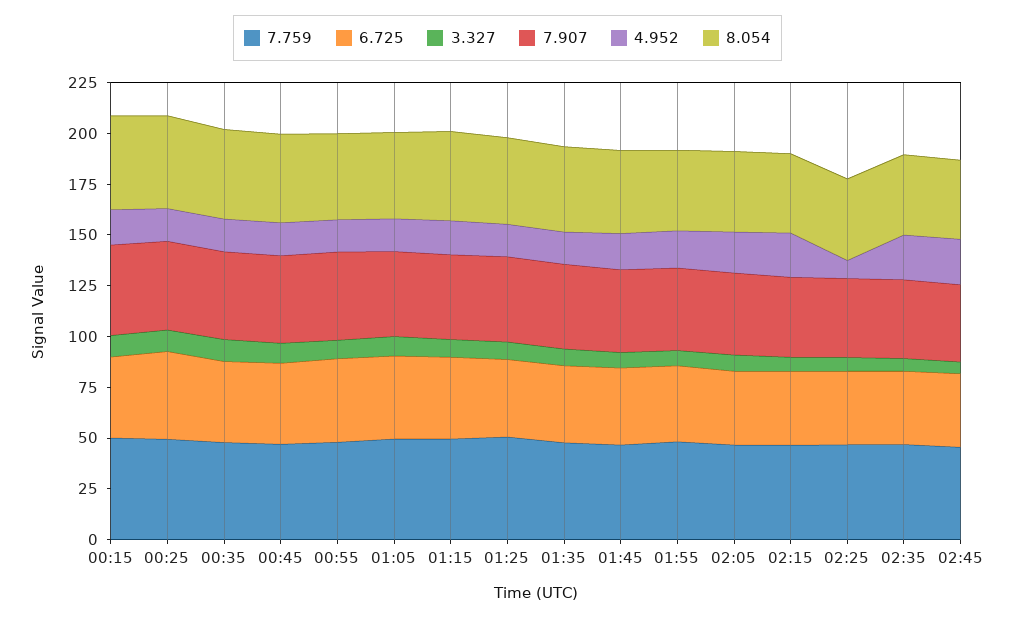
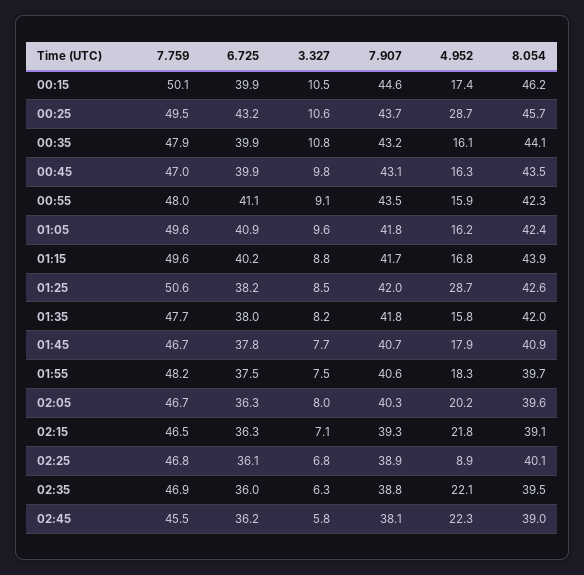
4.952, 00:25: 15 -> 28.7
4.952, 01:25: 15 -> 28.7

